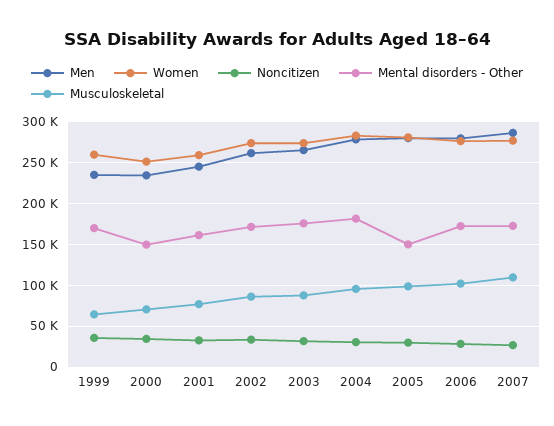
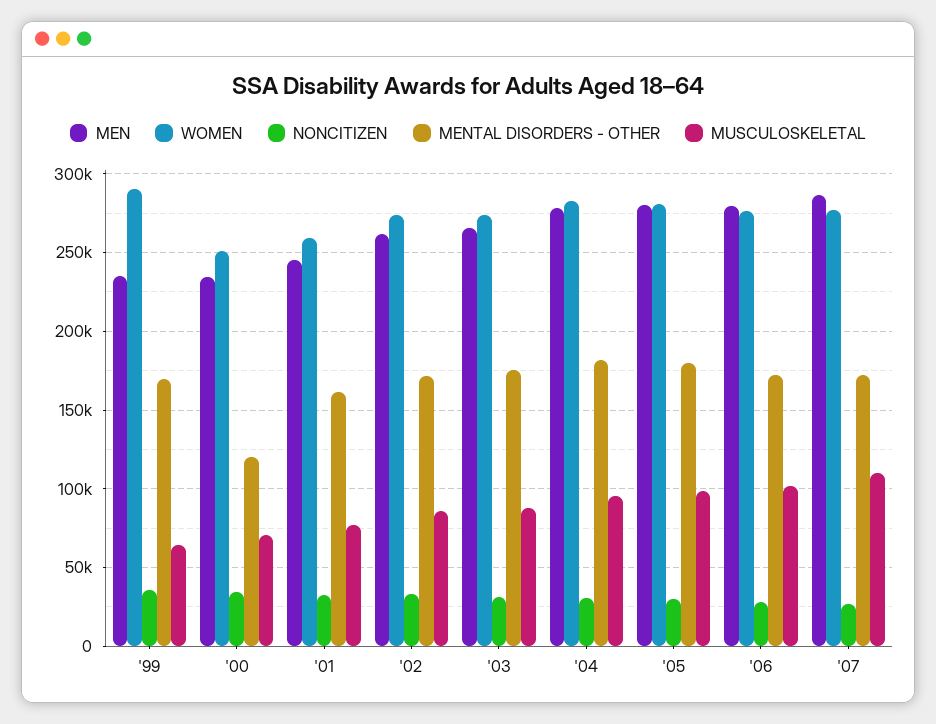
Women, 1999: 260000 -> 290000
Mental disorders - Other, 2000: 150000 -> 120000
Mental disorders - Other, 2005: 150000 -> 180000

